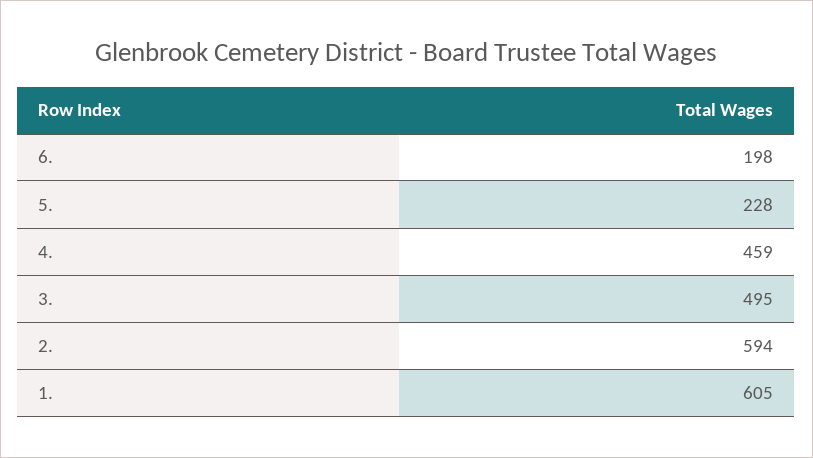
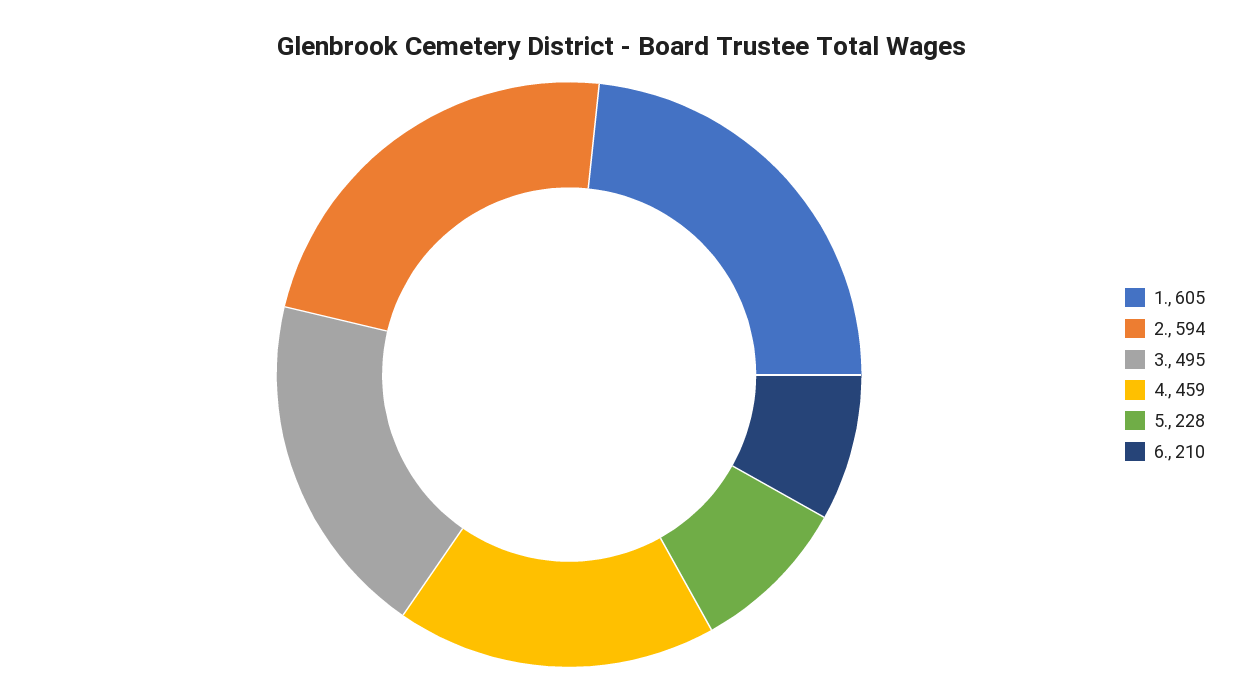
6.: 198 -> 210

